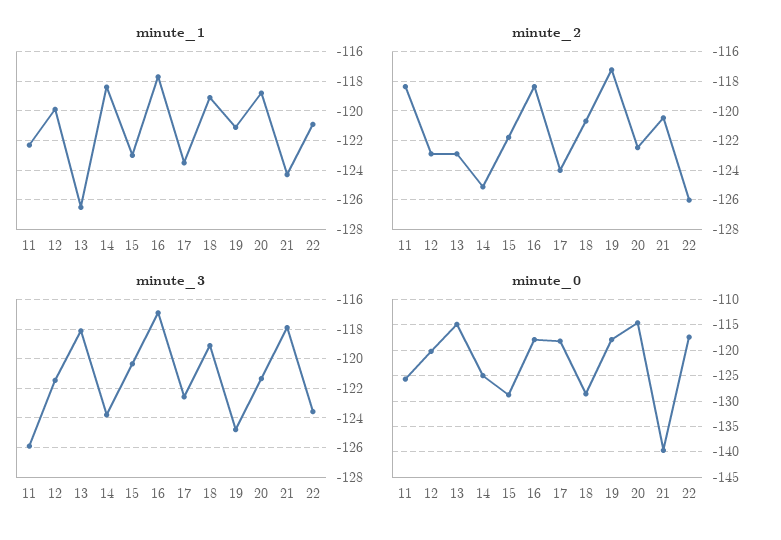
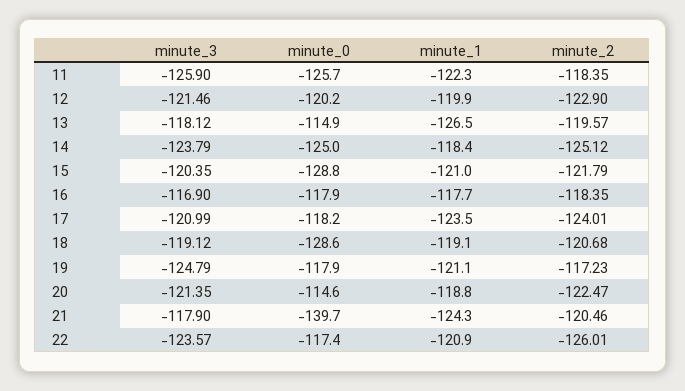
minute_1, 15: -123 -> -121
minute_2, 13: -123 -> -119.57
minute_3, 17: -122.5 -> -120.99

